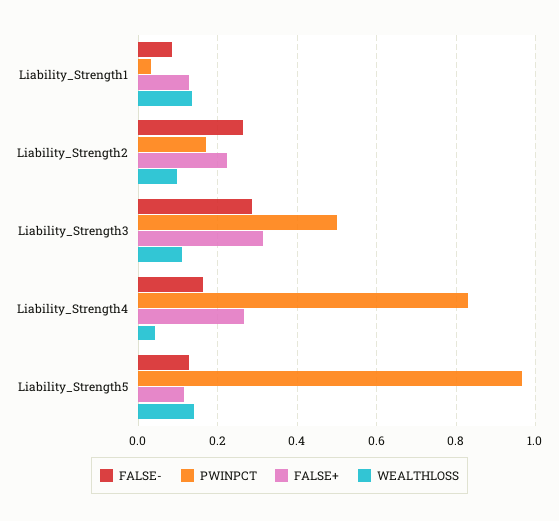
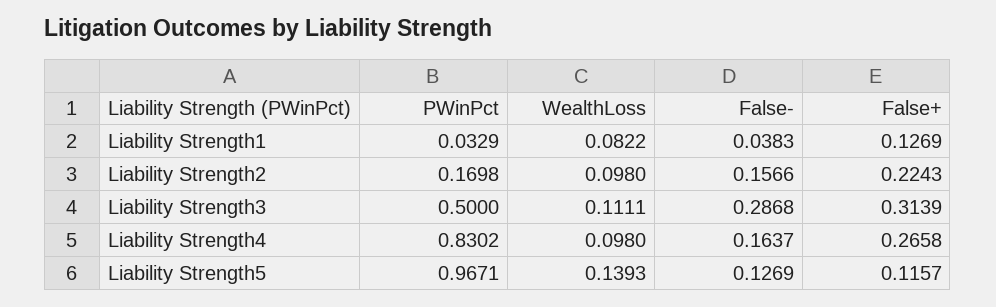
FALSE-, Liability_Strength1: 0.08 -> 0.0383
WEALTHLOSS, Liability_Strength1: 0.14 -> 0.0822
FALSE-, Liability_Strength2: 0.26 -> 0.1566
WEALTHLOSS, Liability_Strength4: 0.04 -> 0.098

